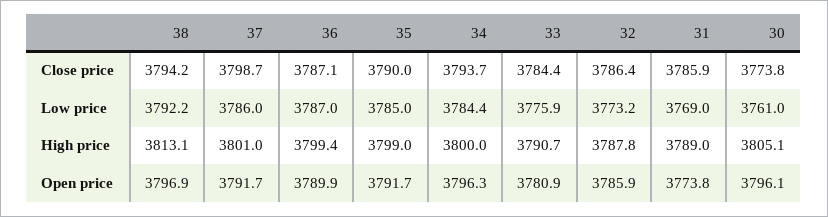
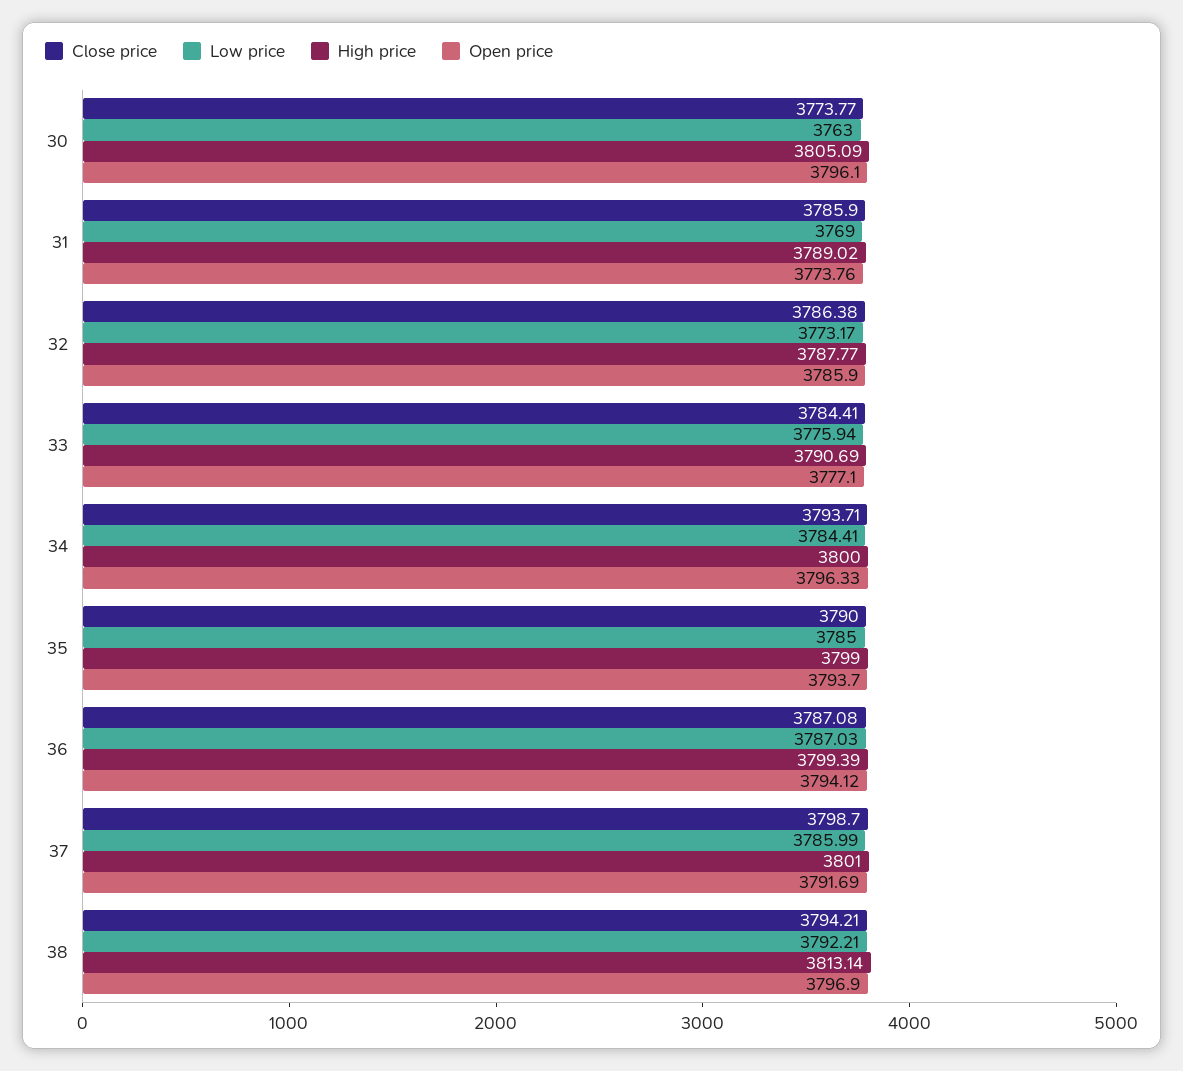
Low price, 30: 3761 -> 3763
Open price, 36: 3789.9 -> 3794.12
Open price, 35: 3791.7 -> 3793.7
Open price, 33: 3780.9 -> 3777.1

